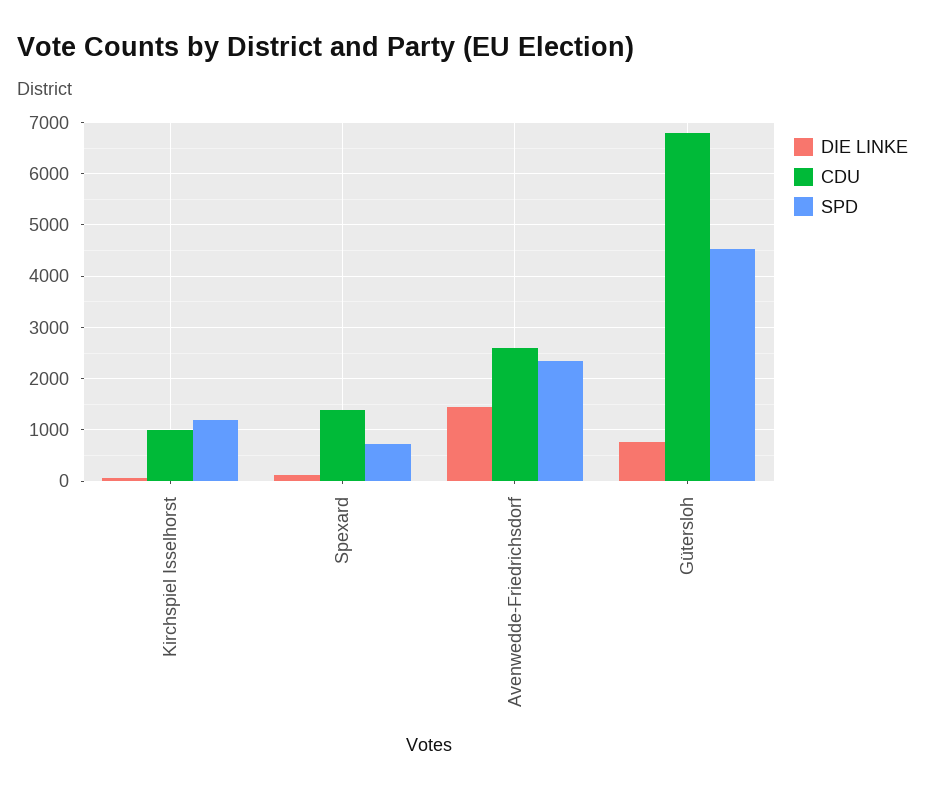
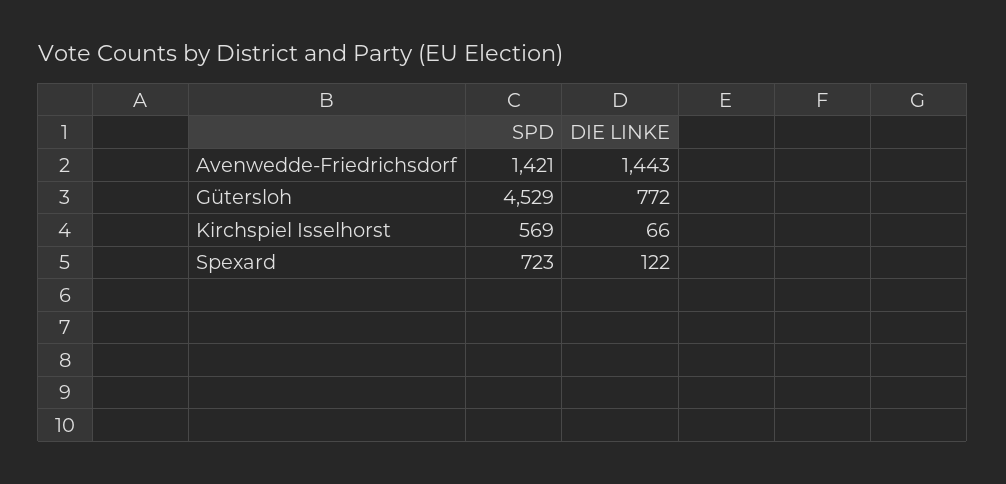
CDU, Kirchspiel Isselhorst: 1000 -> none
SPD, Kirchspiel Isselhorst: 1200 -> 569
CDU, Spexard: 1400 -> none
CDU, Avenwedde-Friedrichsdorf: 2600 -> none
SPD, Avenwedde-Friedrichsdorf: 2400 -> 1421
CDU, Gütersloh: 6800 -> none

